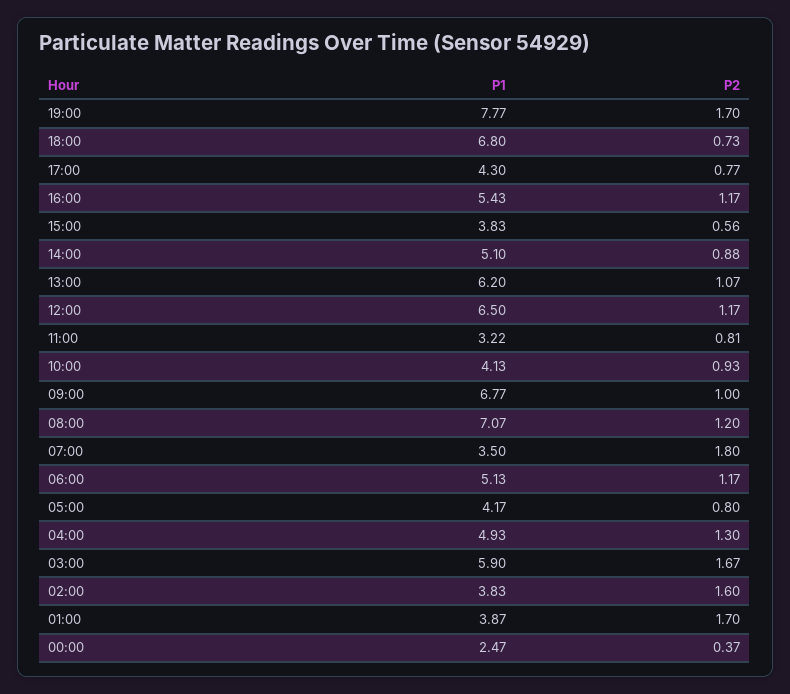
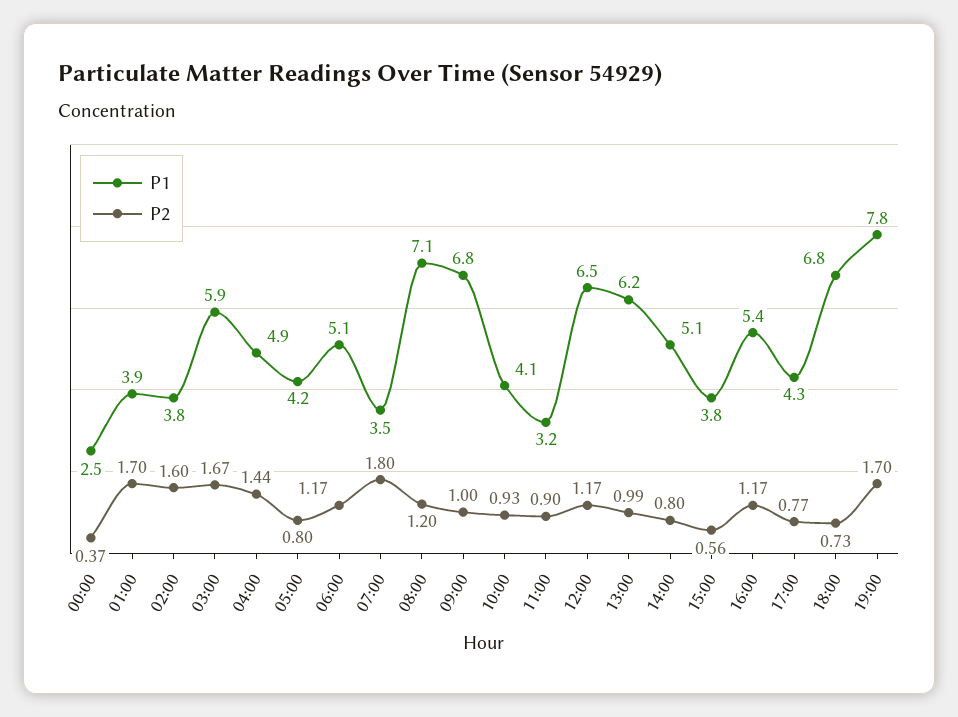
P2, 14:00: 0.88 -> 0.8
P2, 13:00: 1.07 -> 0.99
P2, 11:00: 0.81 -> 0.9
P2, 04:00: 1.3 -> 1.44

